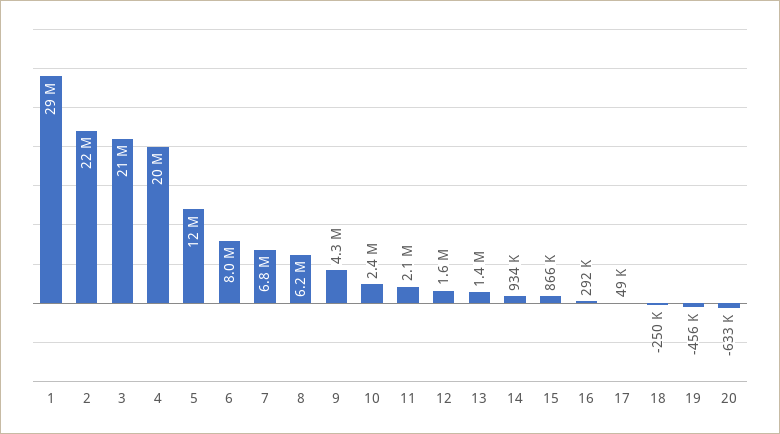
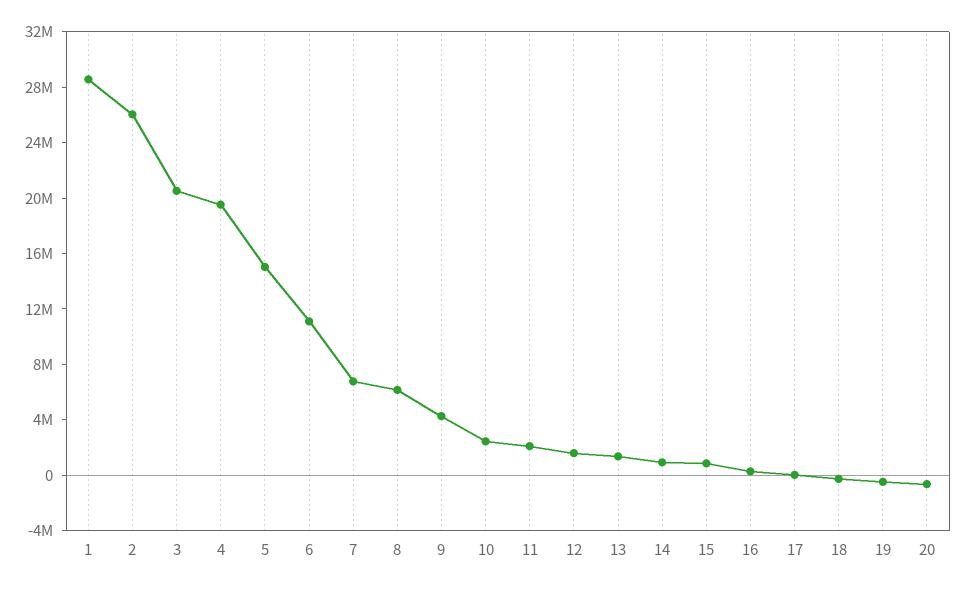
2: 22000000 -> 26000000
5: 12000000 -> 15000000
6: 8000000 -> 11000000

